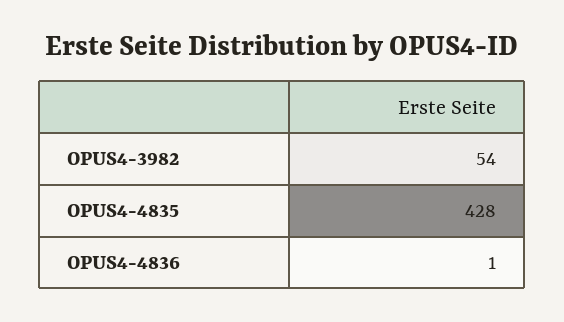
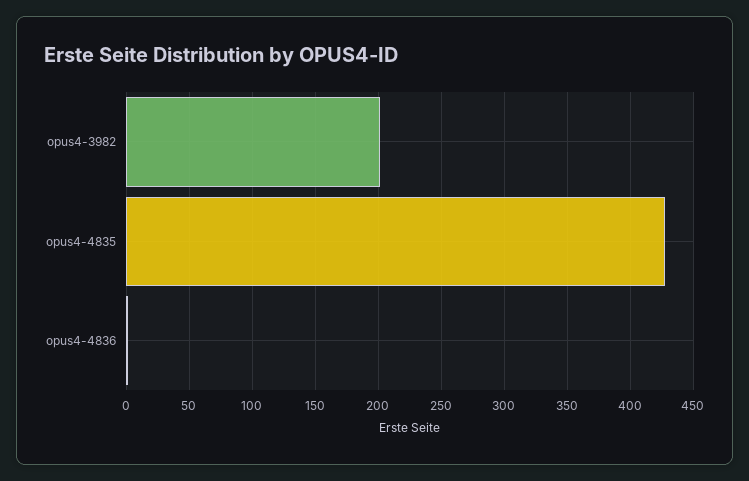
OPUS4-3982: 54 -> 200

